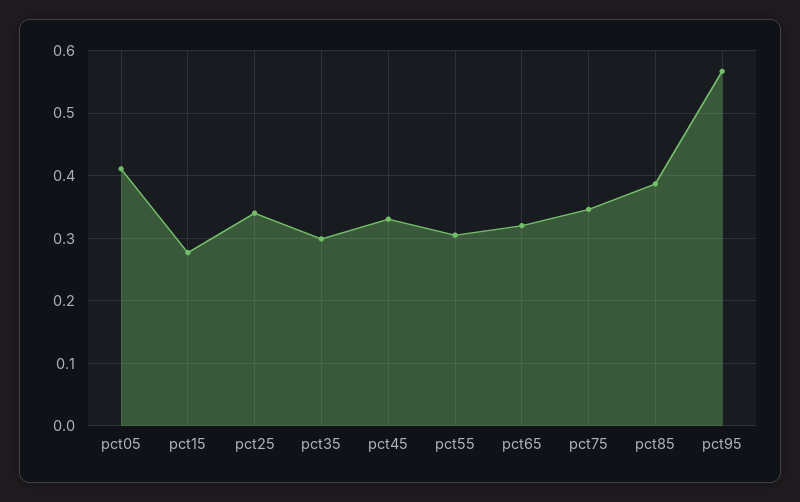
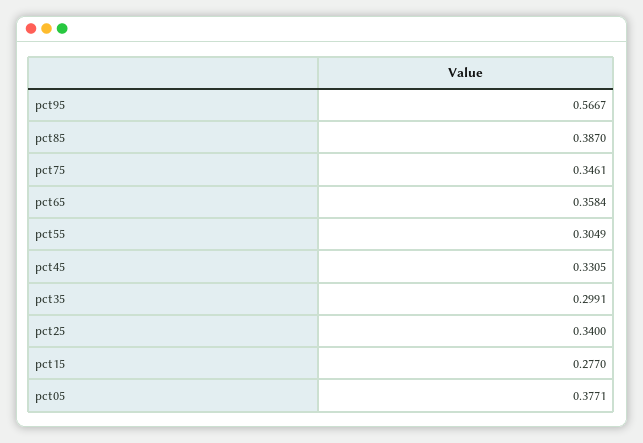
pct05: 0.41 -> 0.3771
pct65: 0.32 -> 0.3584

